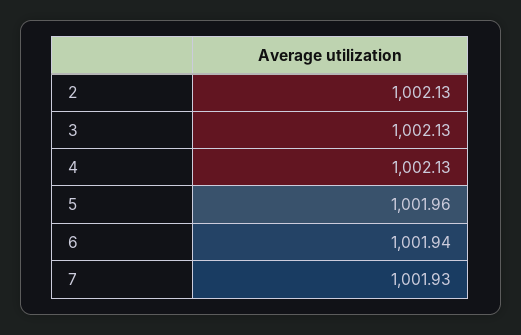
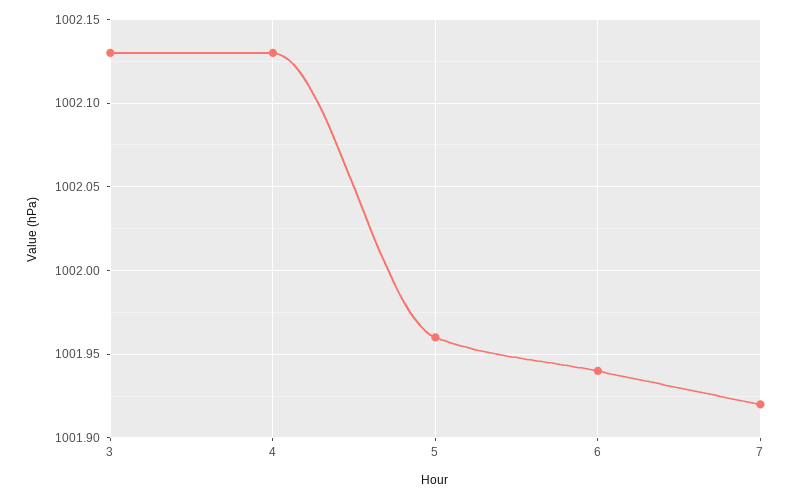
2: 1002.13 -> none
7: 1001.93 -> 1001.92

